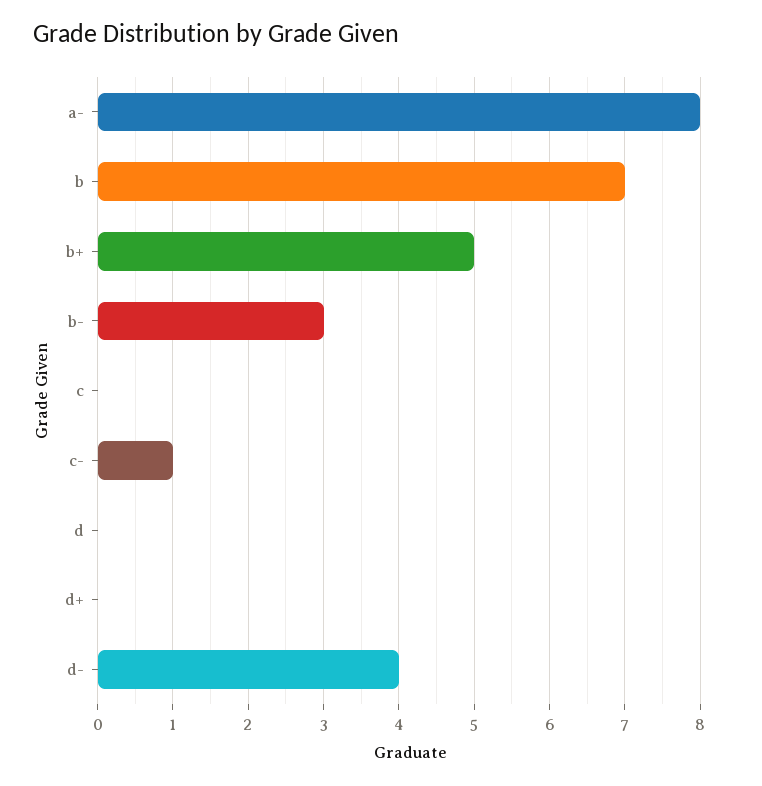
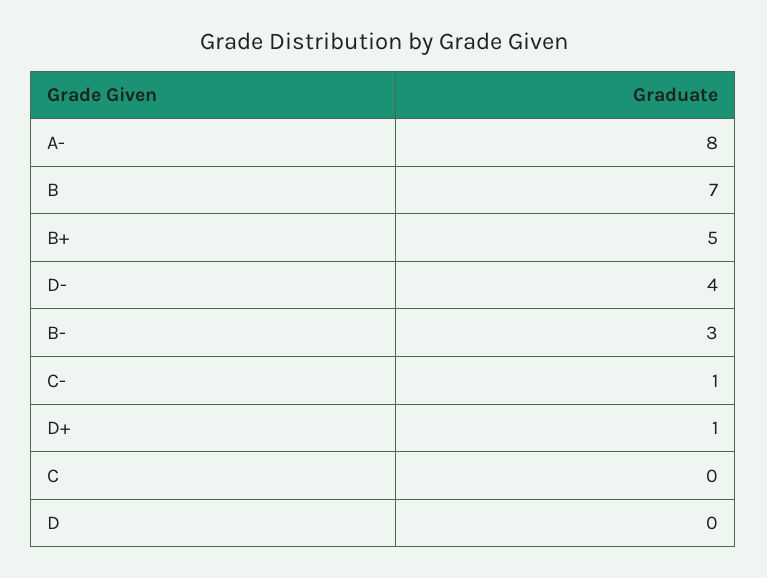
d+: 0 -> 1

